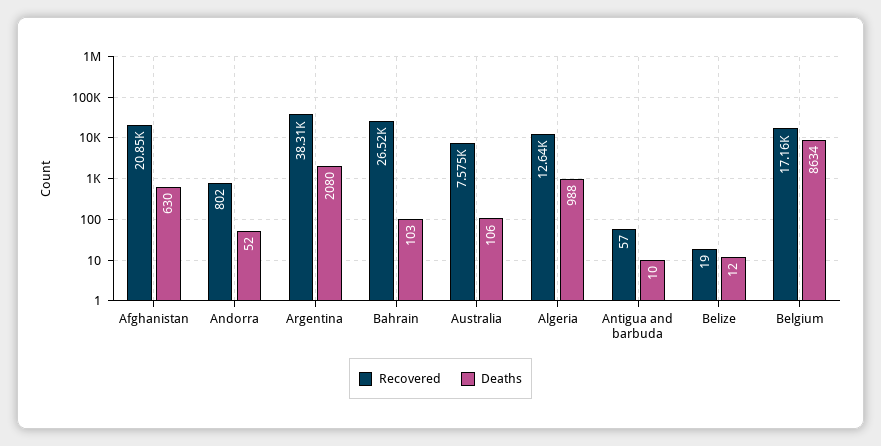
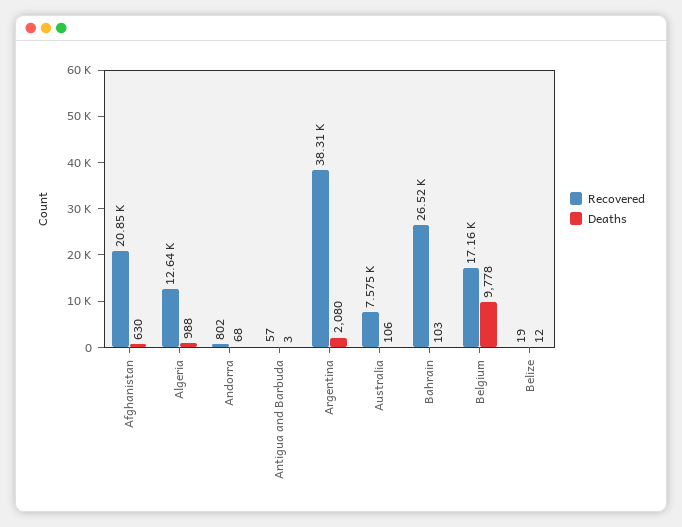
Deaths, Andorra: 52 -> 68
Deaths, Antigua and barbuda: 10 -> 3
Deaths, Belgium: 8634 -> 9778

